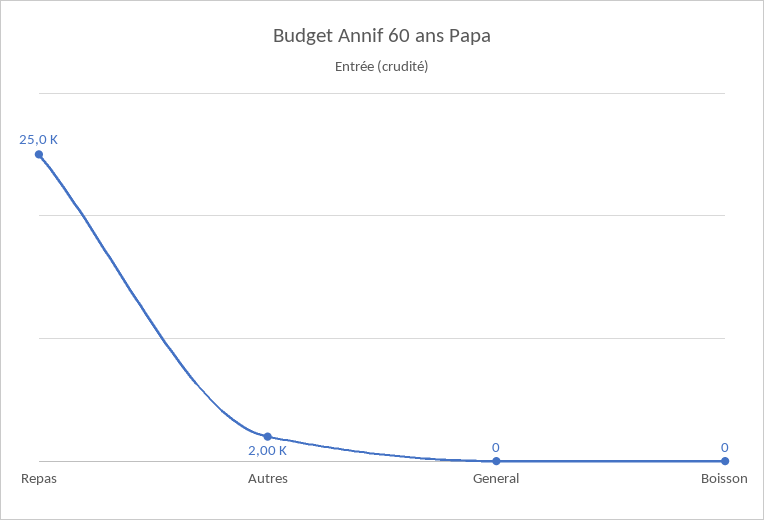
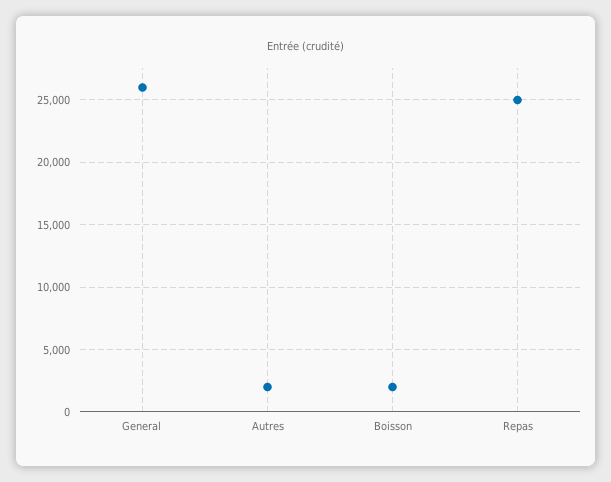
General: 0 -> 26000
Boisson: 0 -> 2000

